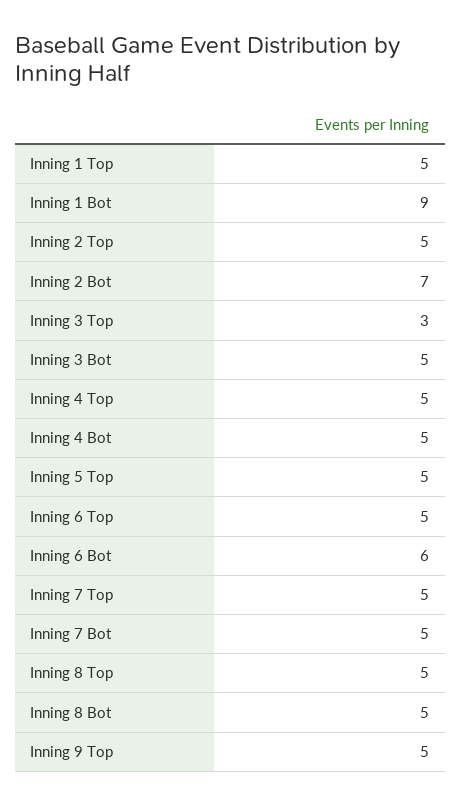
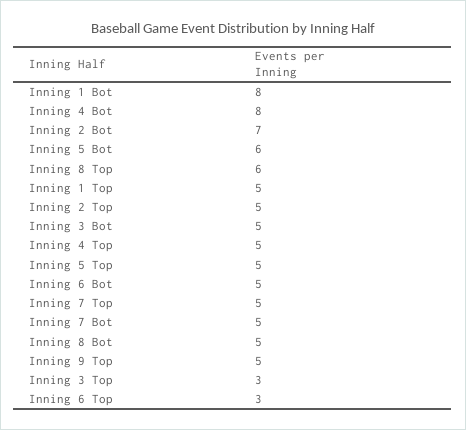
Inning 1 Bot: 9 -> 8
Inning 4 Bot: 5 -> 8
Inning 6 Top: 5 -> 3
Inning 6 Bot: 6 -> 5
Inning 8 Top: 5 -> 6
Inning 5 Bot: none -> 6

